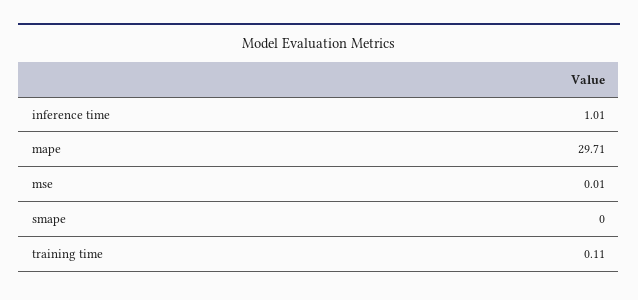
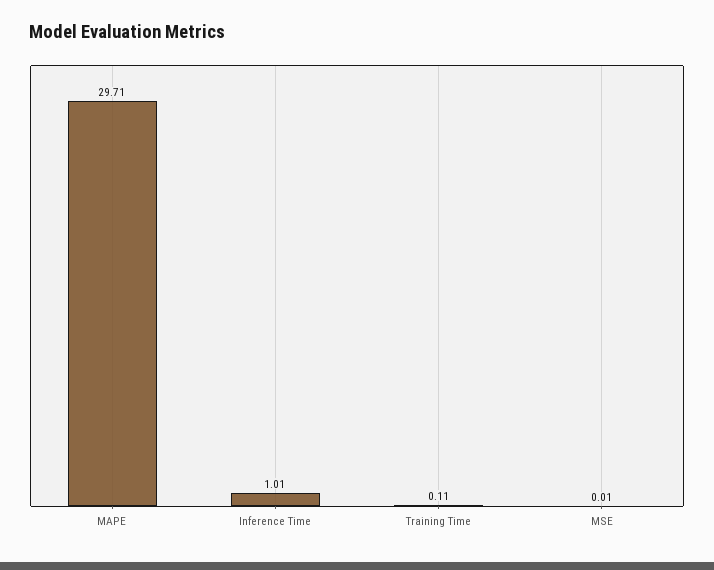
smape: 0 -> none

